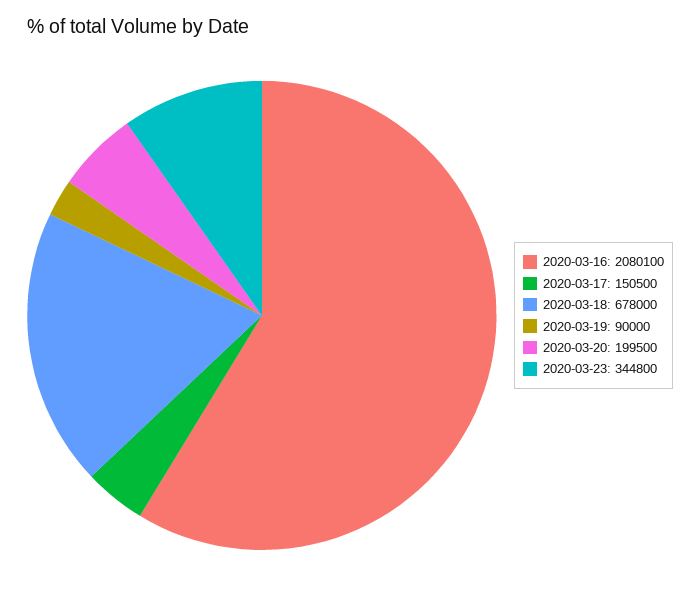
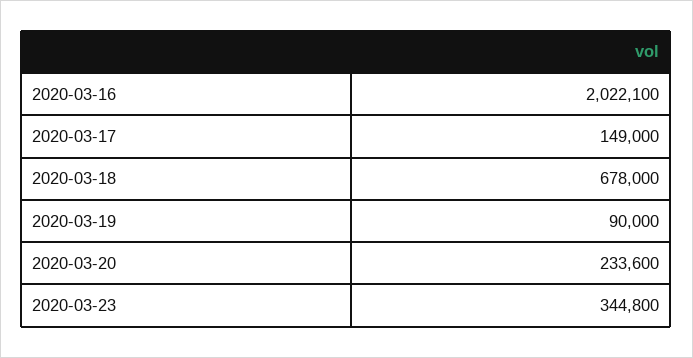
2020-03-16: 2080100 -> 2022100
2020-03-17: 150500 -> 149000
2020-03-20: 199500 -> 233600

